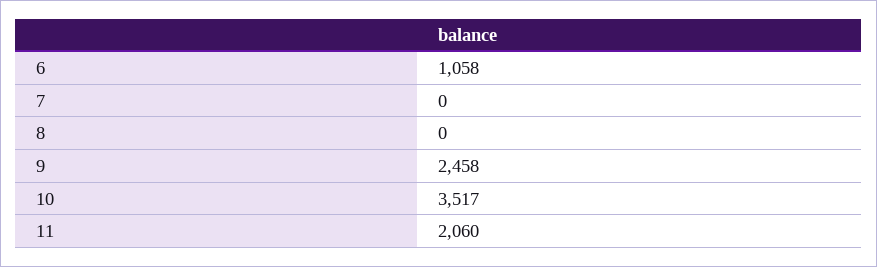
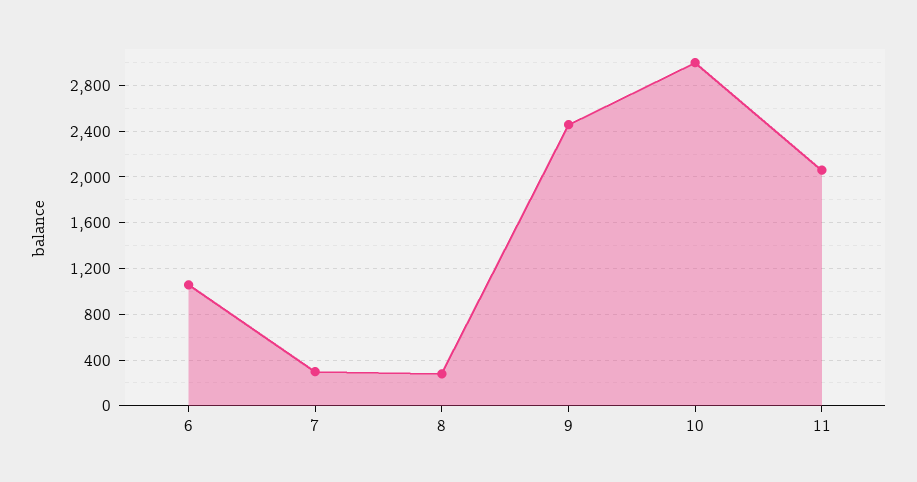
7: 0 -> 300
8: 0 -> 300
10: 3517 -> 3000

